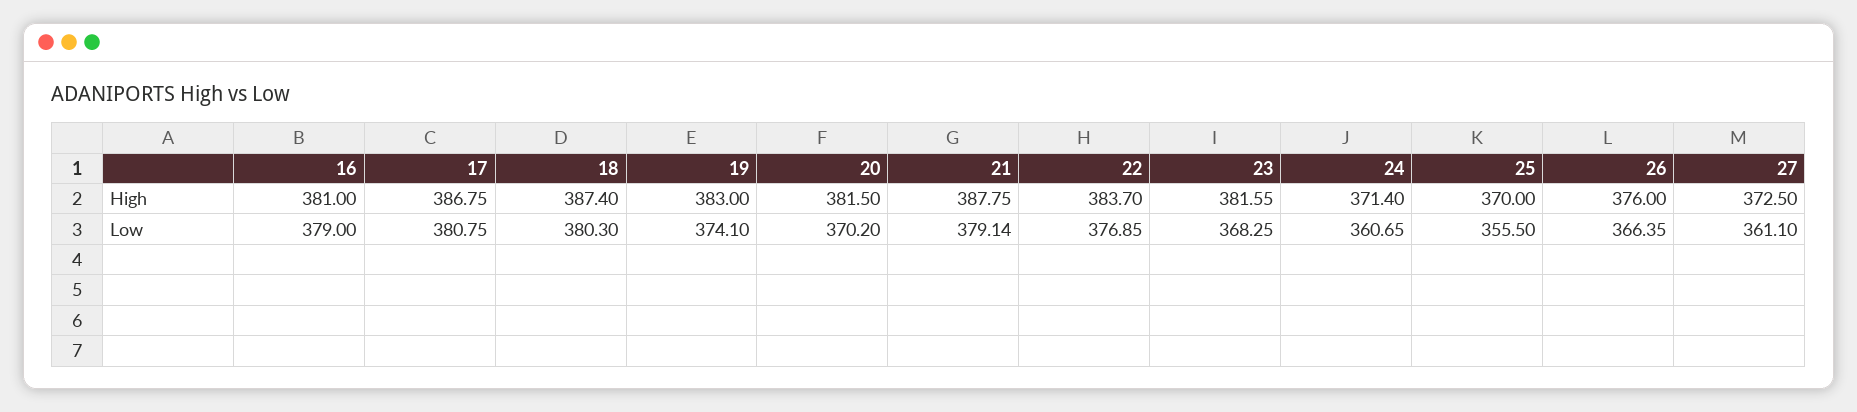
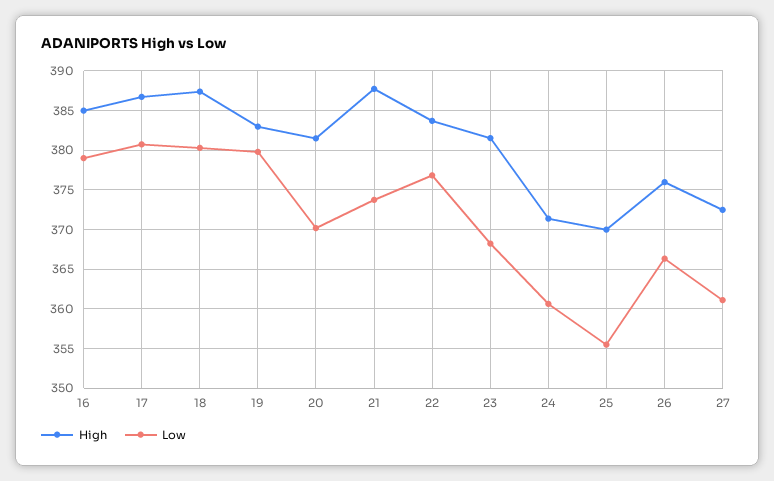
High, 16: 381 -> 385
Low, 19: 374.1 -> 380
Low, 21: 379.14 -> 374

